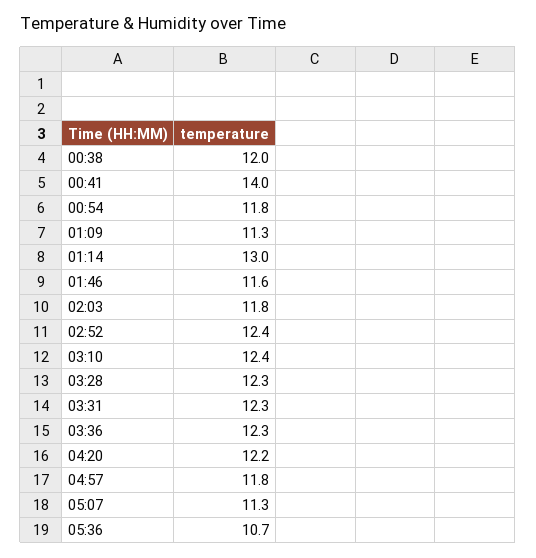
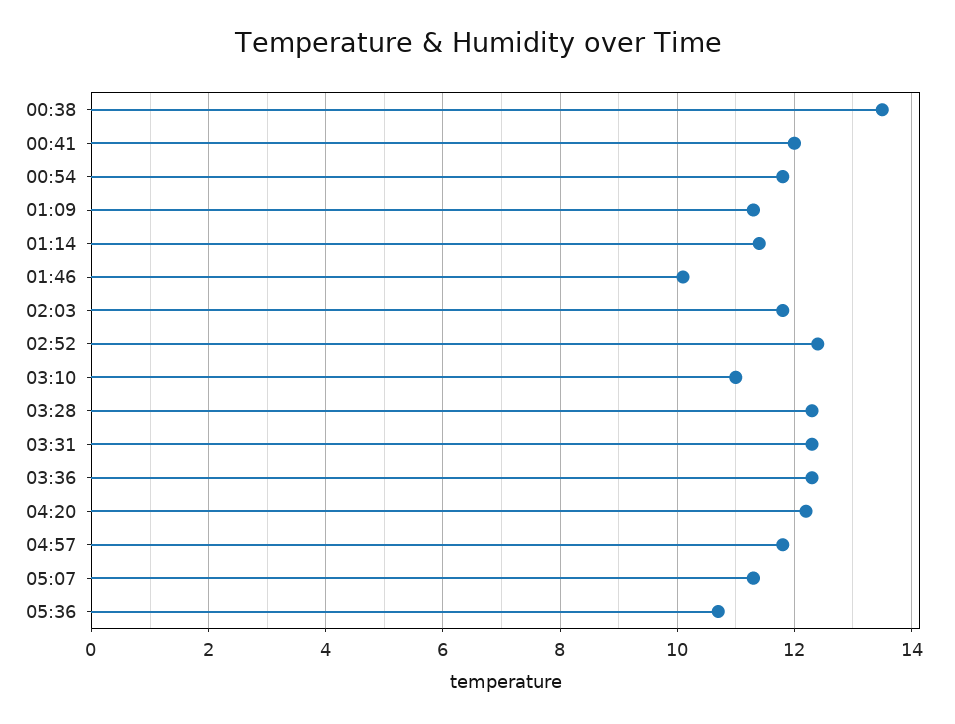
00:38: 12 -> 13.5
00:41: 14 -> 12
01:14: 13 -> 11.5
01:46: 11.6 -> 10
03:10: 12.4 -> 11

